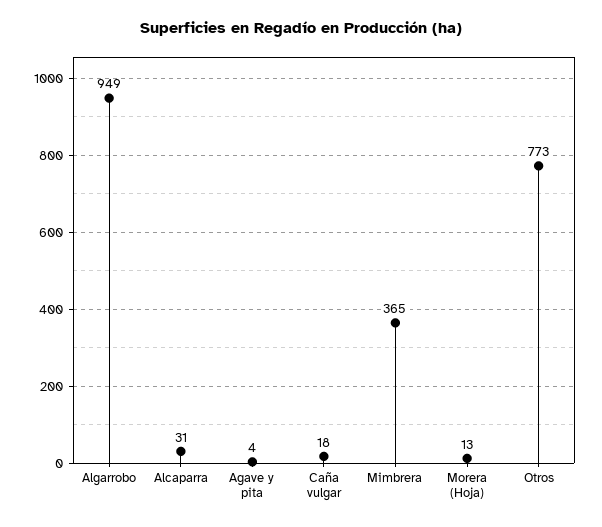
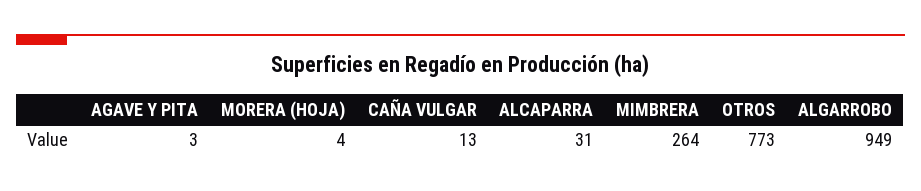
Agave y pita: 4 -> 3
Caña vulgar: 18 -> 13
Mimbrera: 365 -> 264
Morera (Hoja): 13 -> 4

